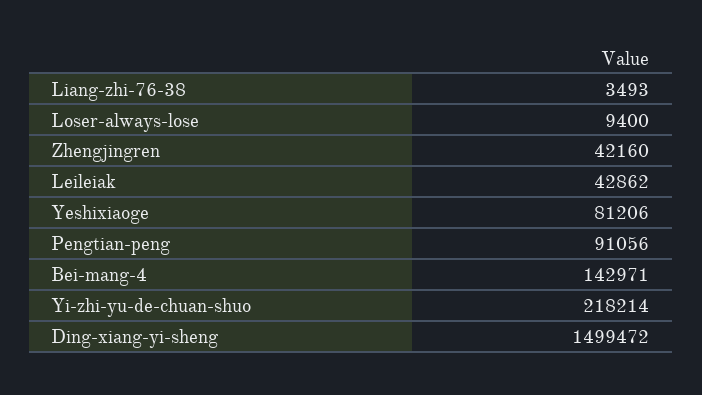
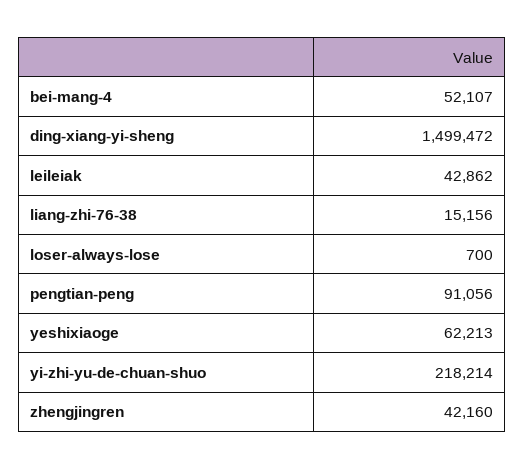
Liang-zhi-76-38: 3493 -> 15156
Loser-always-lose: 9400 -> 700
Yeshixiaoge: 81206 -> 62213
Bei-mang-4: 142971 -> 52107

